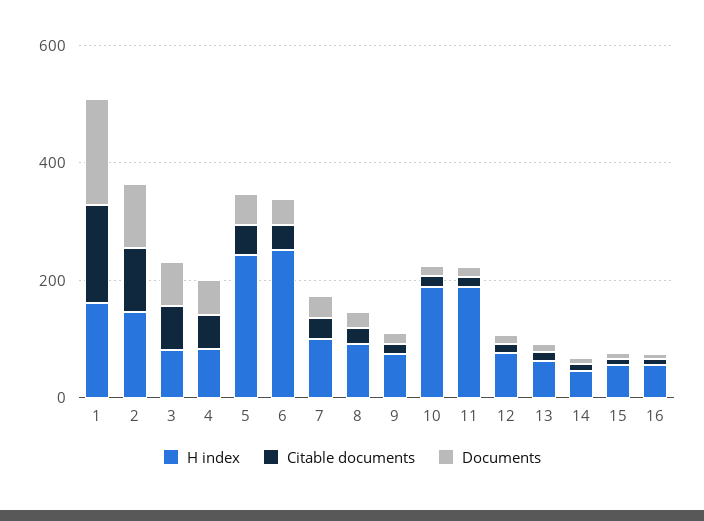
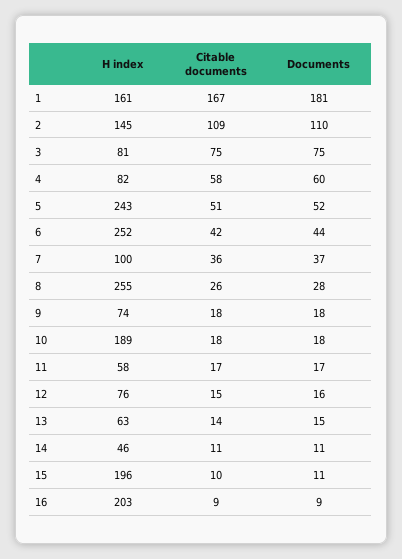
H index, 8: 100 -> 255
H index, 11: 200 -> 58
H index, 15: 50 -> 196
H index, 16: 50 -> 203

